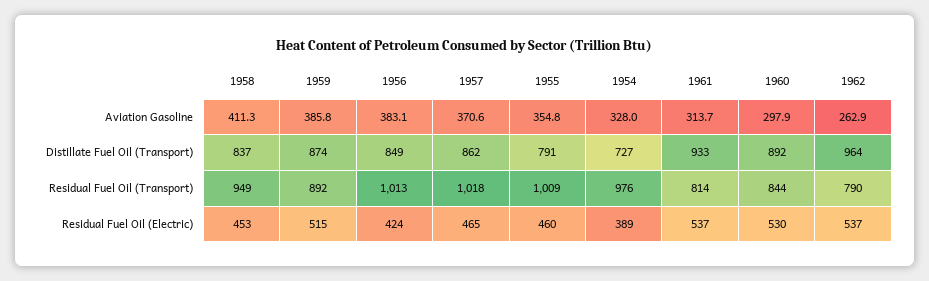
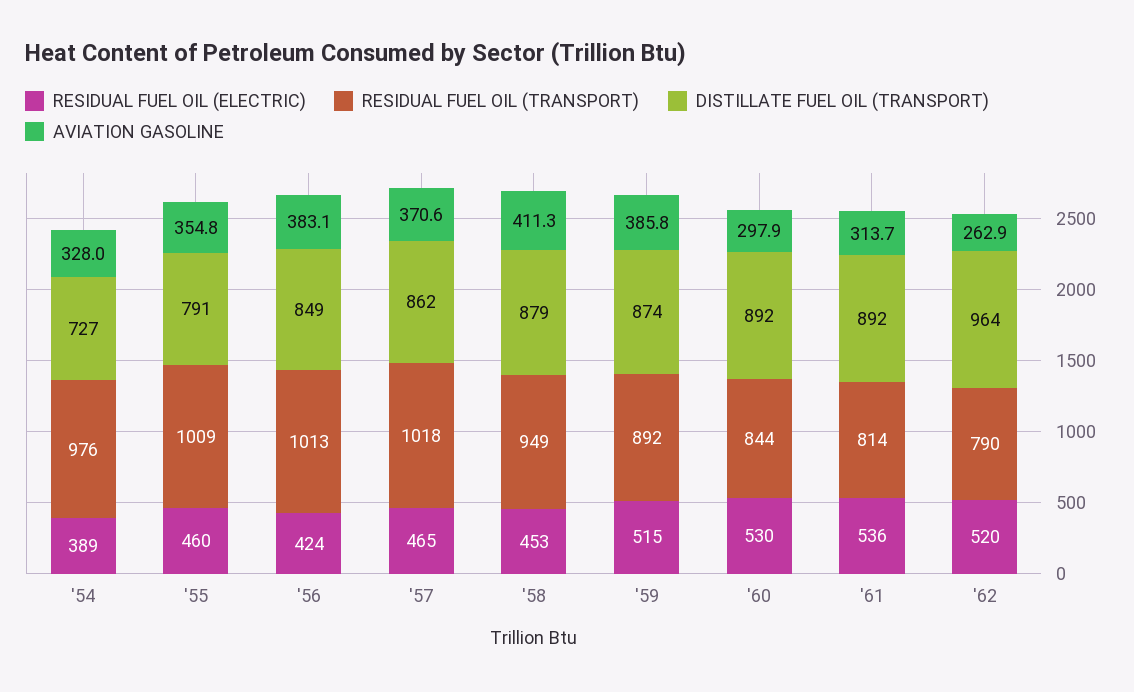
Distillate Fuel Oil (Transport), 1958: 837 -> 879
Distillate Fuel Oil (Transport), 1961: 933 -> 892
Residual Fuel Oil (Electric), 1961: 537 -> 536
Residual Fuel Oil (Electric), 1962: 537 -> 520

